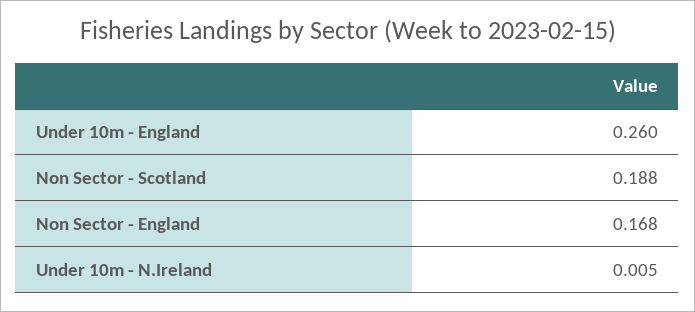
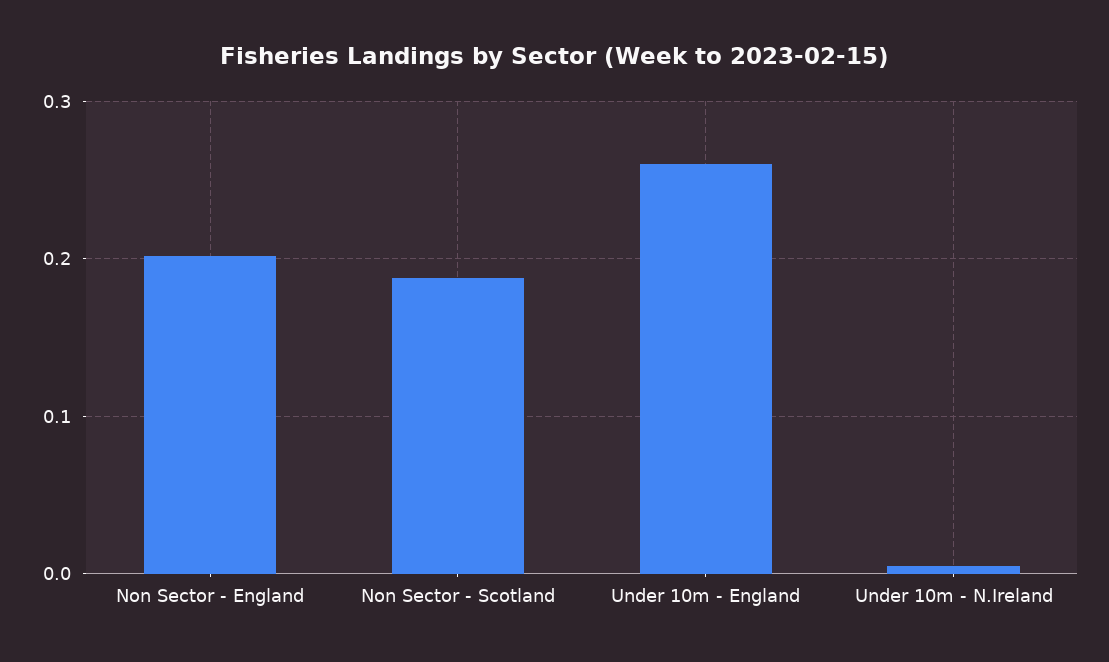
Non Sector - England: 0.168 -> 0.2

